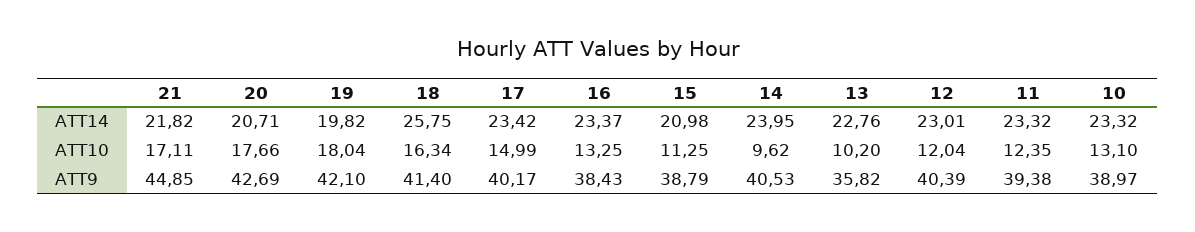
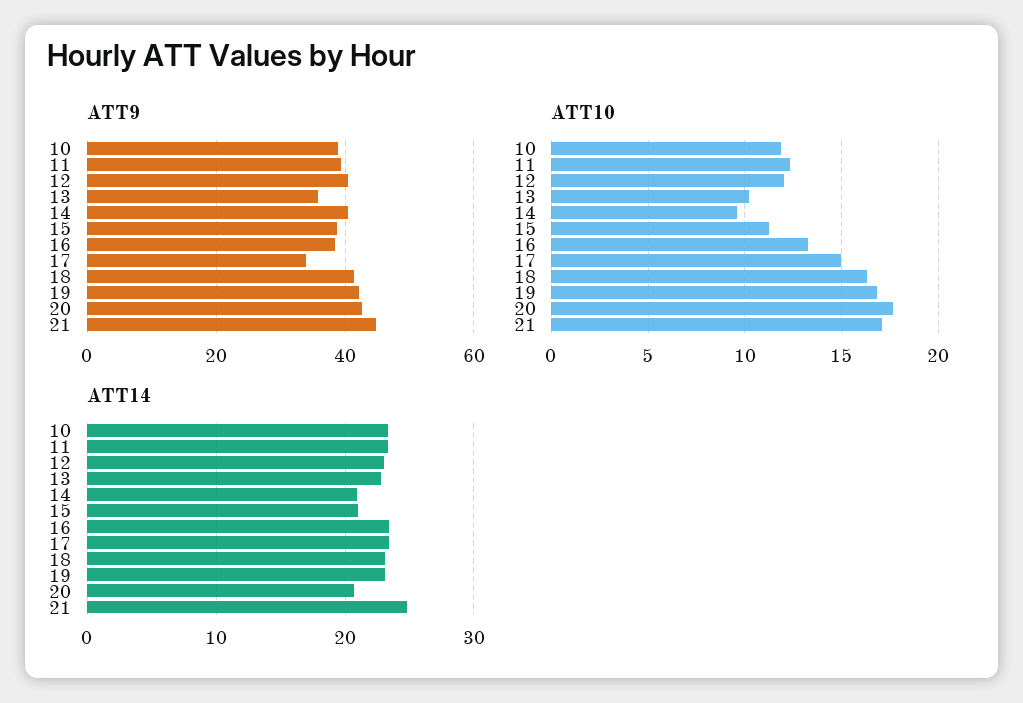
ATT14, 21: 21.82 -> 25
ATT14, 19: 19.82 -> 23
ATT14, 18: 25.75 -> 23
ATT14, 14: 23.95 -> 21
ATT10, 19: 18.04 -> 17
ATT10, 10: 13.1 -> 12
ATT9, 17: 40.17 -> 34

